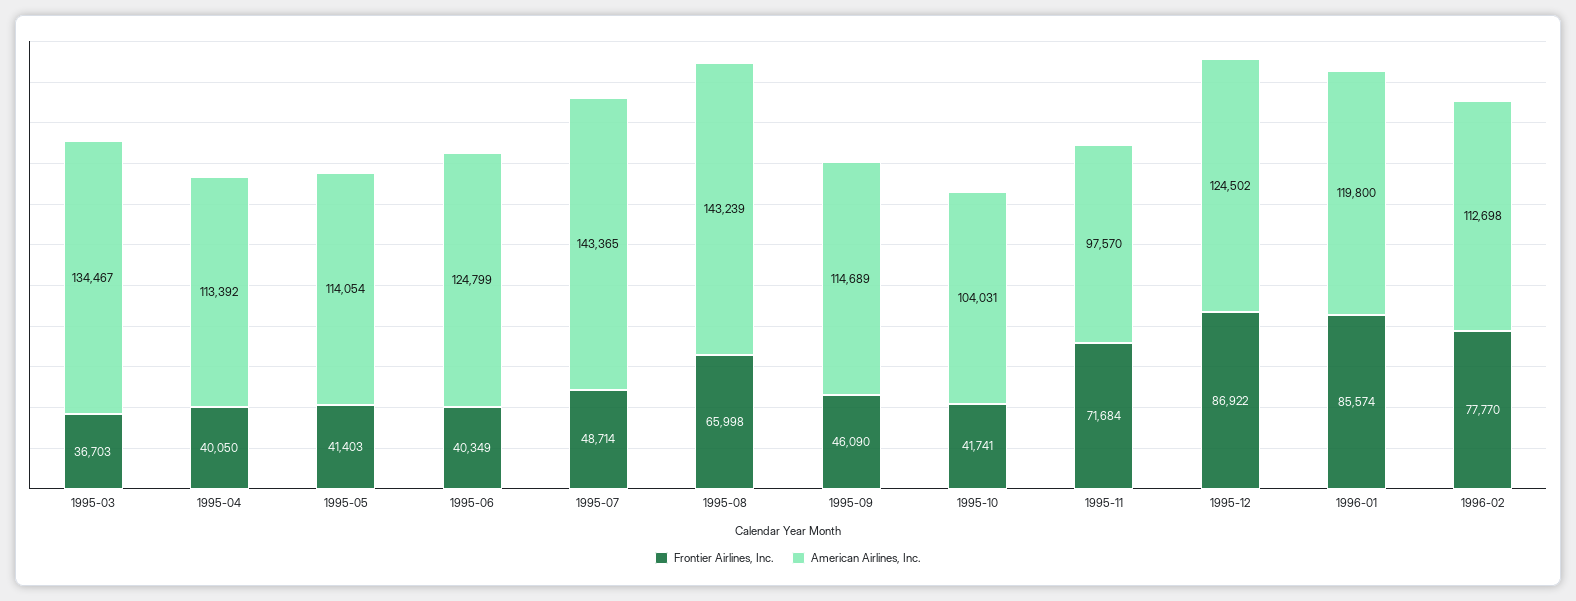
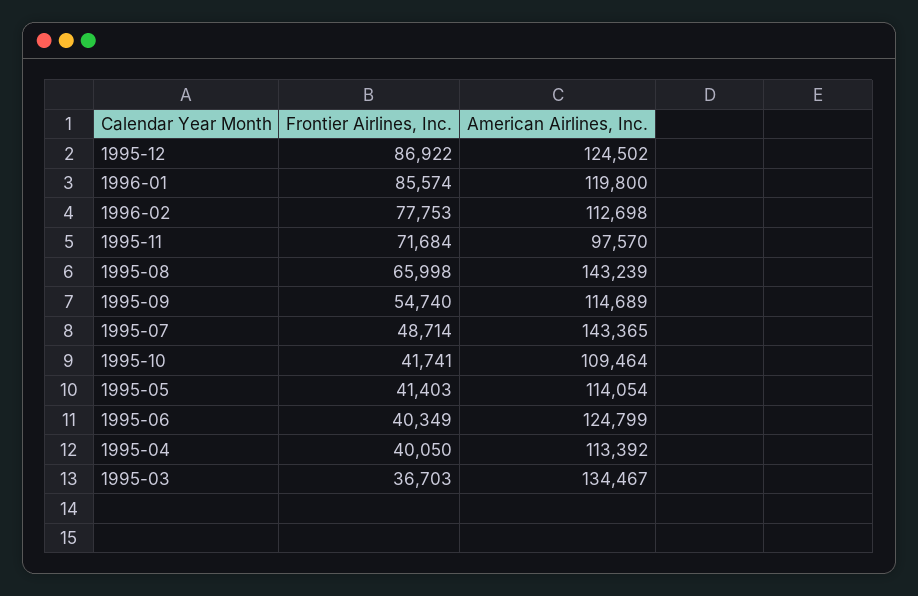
Frontier Airlines, Inc., 1995-09: 46090 -> 54740
American Airlines, Inc., 1995-10: 104031 -> 109464
Frontier Airlines, Inc., 1996-02: 77770 -> 77753

